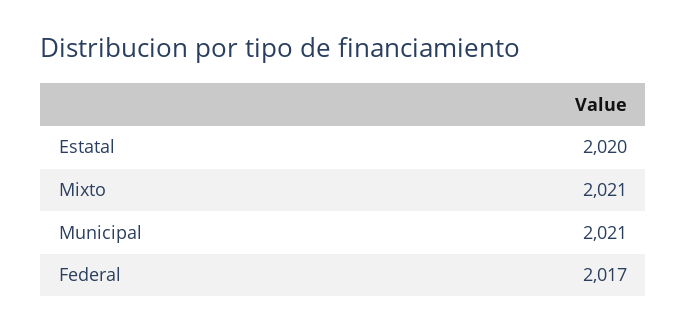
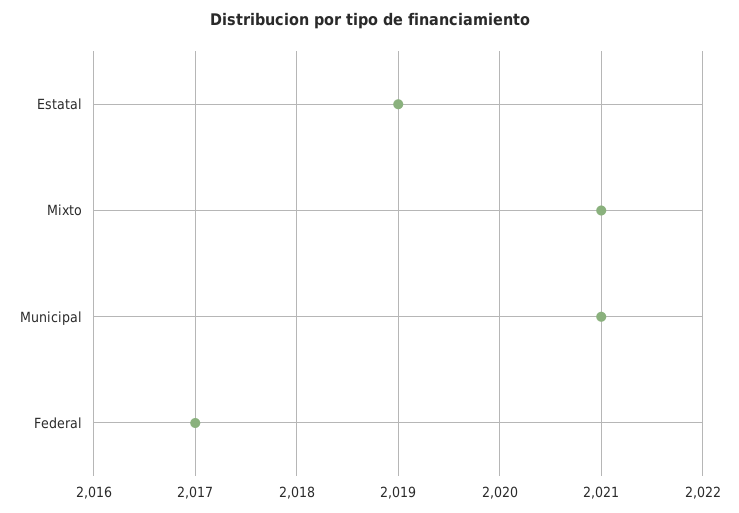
Estatal: 2020 -> 2019

